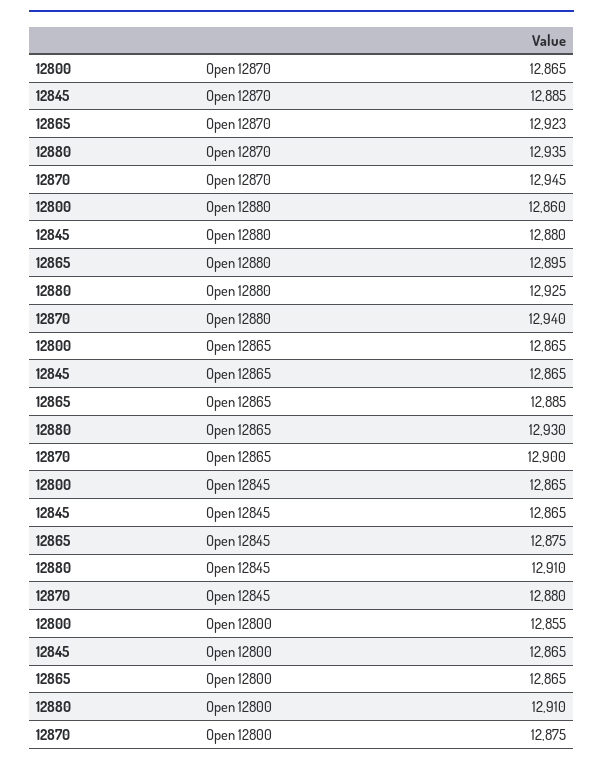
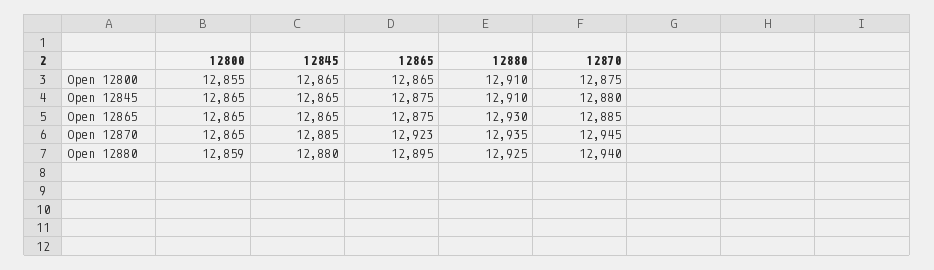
12800, Open 12880: 12860 -> 12859
12865, Open 12865: 12885 -> 12875
12870, Open 12865: 12900 -> 12885

